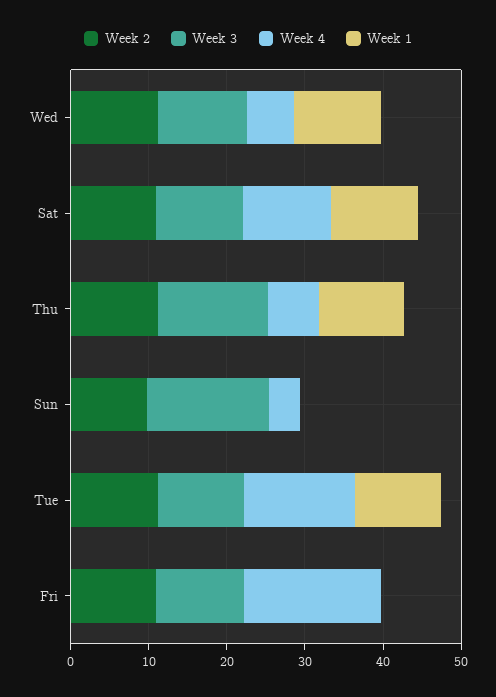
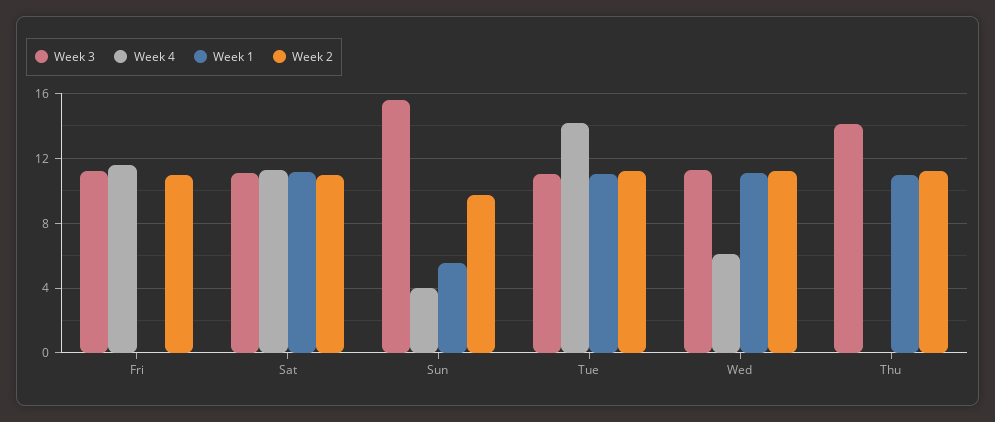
Week 4, Thu: 6 -> 0
Week 1, Sun: 0 -> 5.5
Week 4, Fri: 18 -> 11.5

